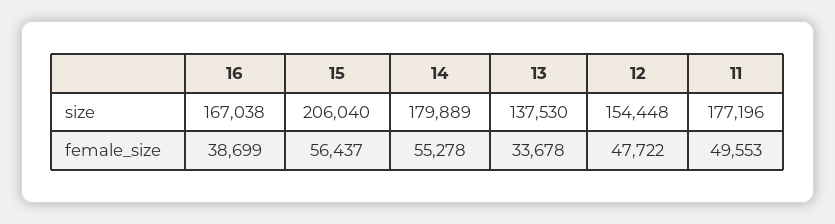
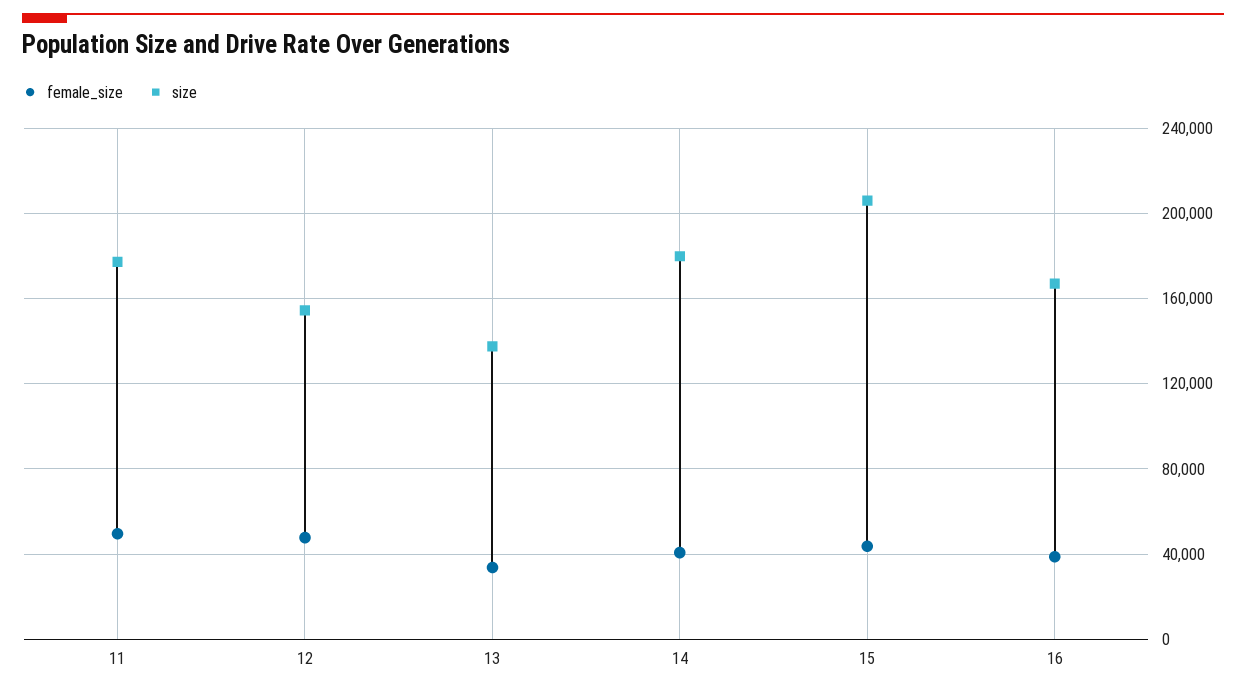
female_size, 15: 56437 -> 45000
female_size, 14: 55278 -> 40000

